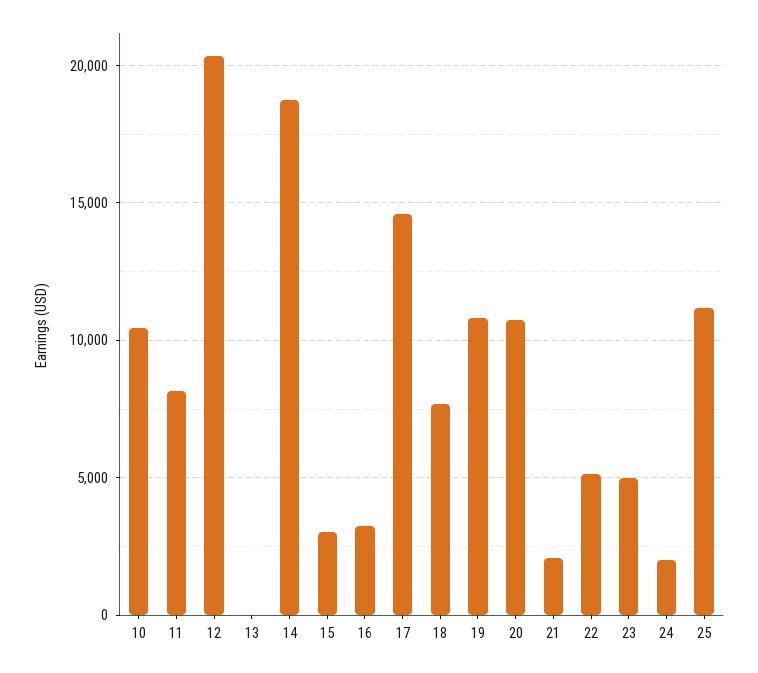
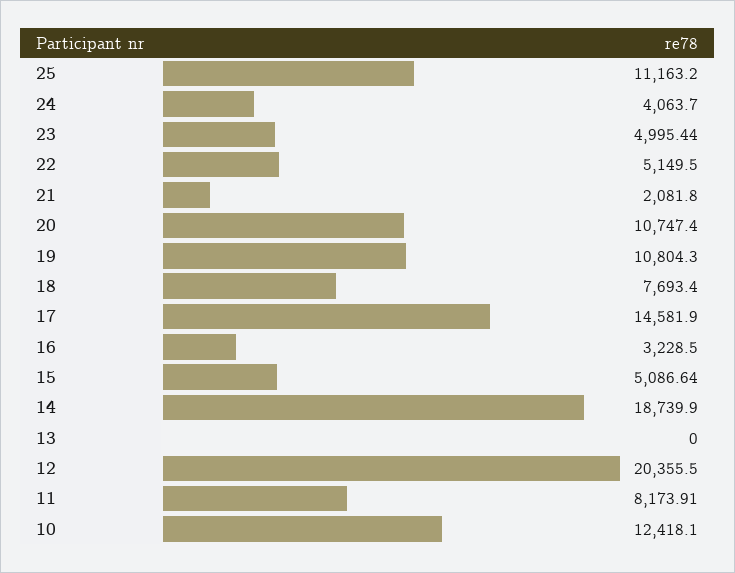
10: 10500 -> 12418.1
15: 3000 -> 5086.64
24: 2000 -> 4063.7

